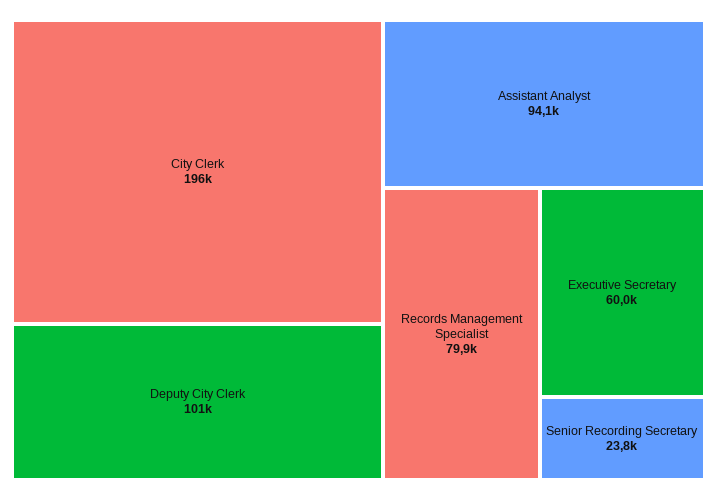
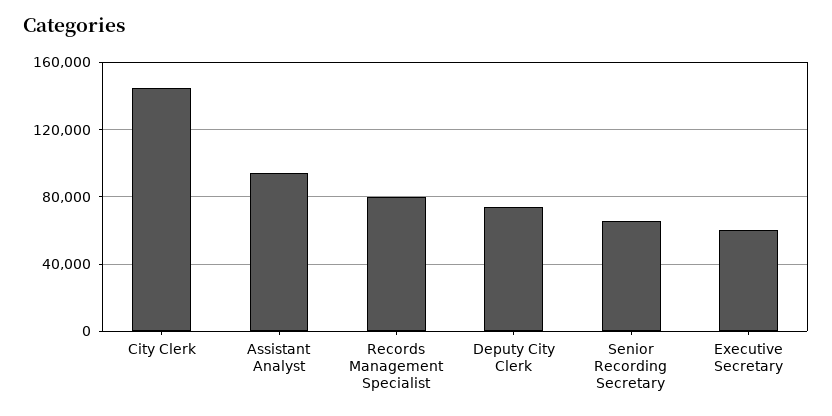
City Clerk: 196000 -> 145000
Deputy City Clerk: 101000 -> 75000
Senior Recording Secretary: 23800 -> 65000

